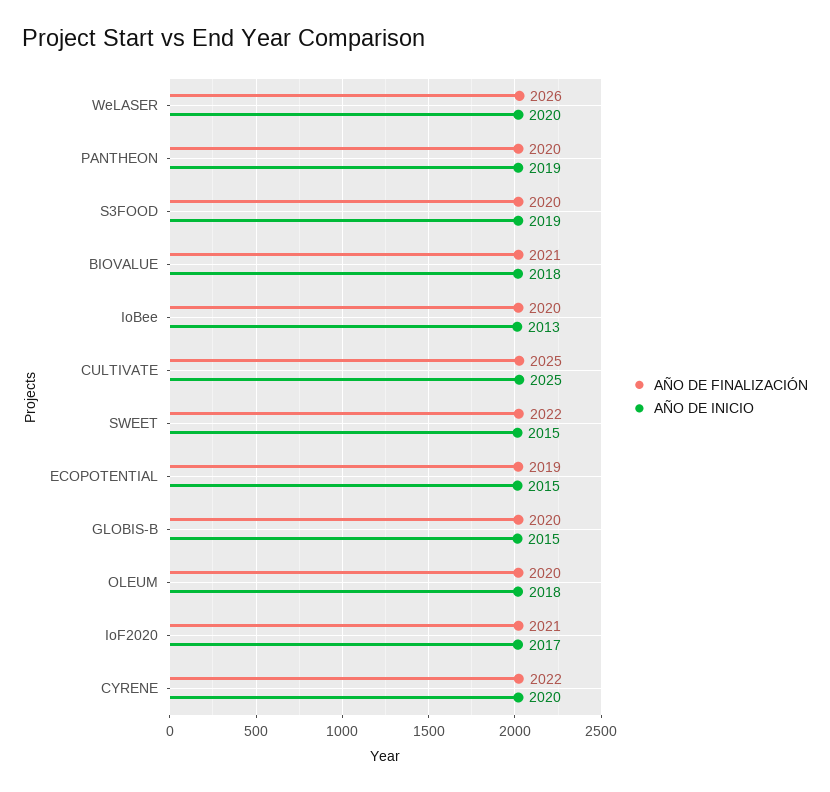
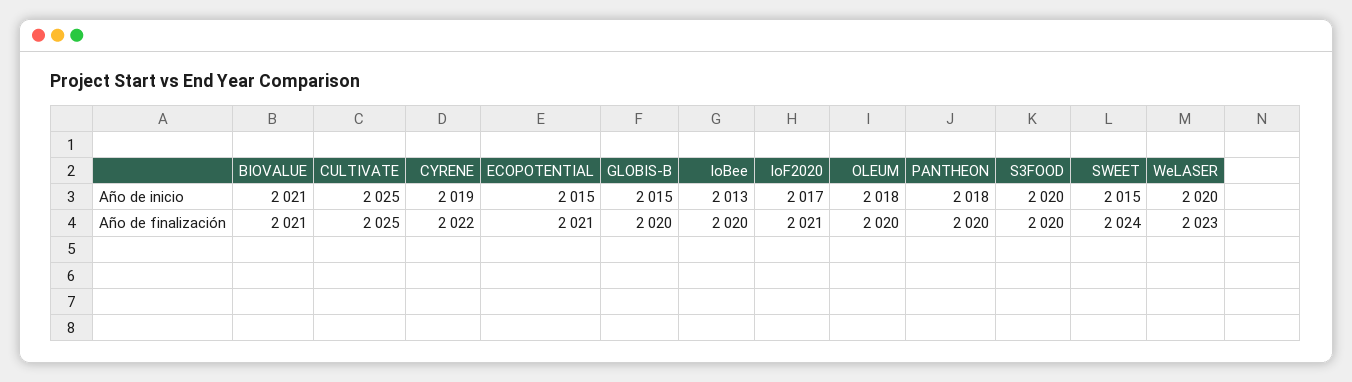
AÑO DE FINALIZACIÓN, WeLASER: 2026 -> 2023
AÑO DE INICIO, PANTHEON: 2019 -> 2018
AÑO DE INICIO, S3FOOD: 2019 -> 2020
AÑO DE INICIO, BIOVALUE: 2018 -> 2021
AÑO DE FINALIZACIÓN, SWEET: 2022 -> 2024
AÑO DE FINALIZACIÓN, ECOPOTENTIAL: 2019 -> 2021
AÑO DE INICIO, CYRENE: 2020 -> 2019

